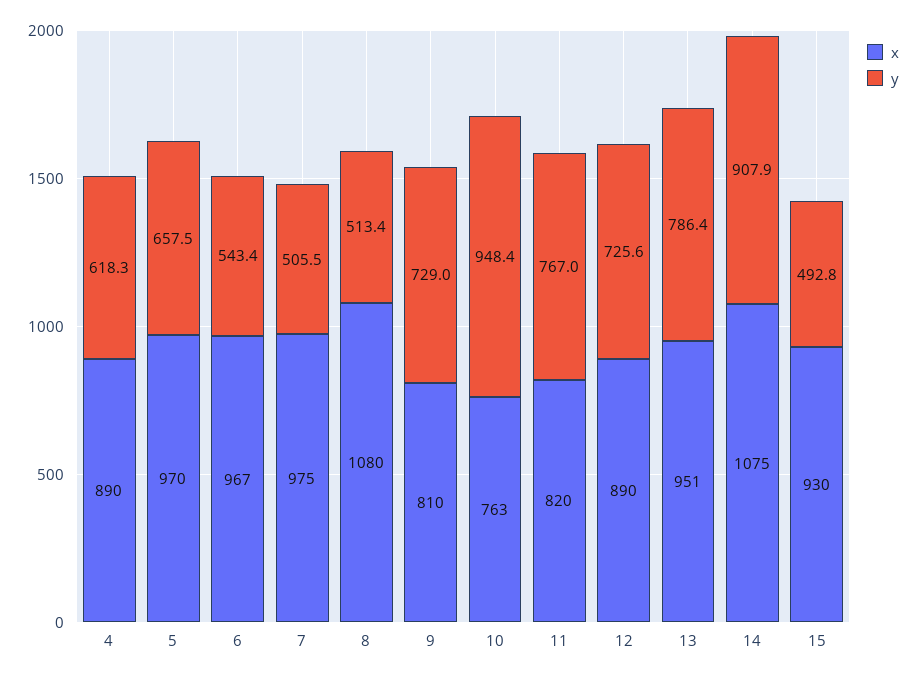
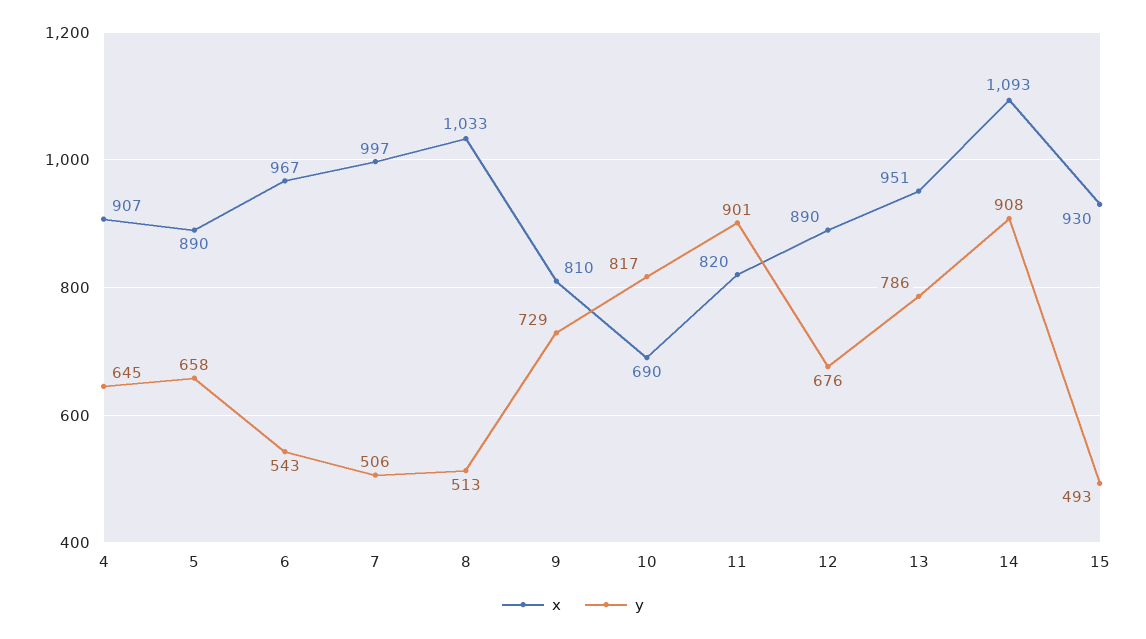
x, 4: 890 -> 907
y, 4: 618.3 -> 645
x, 5: 970 -> 890
x, 7: 975 -> 997
x, 8: 1080 -> 1033
x, 10: 763 -> 690
y, 10: 948.4 -> 817
y, 11: 767 -> 901
y, 12: 725.6 -> 676
x, 14: 1075 -> 1093

